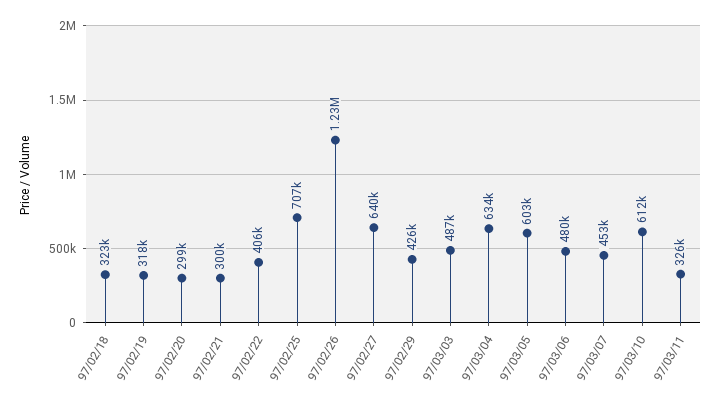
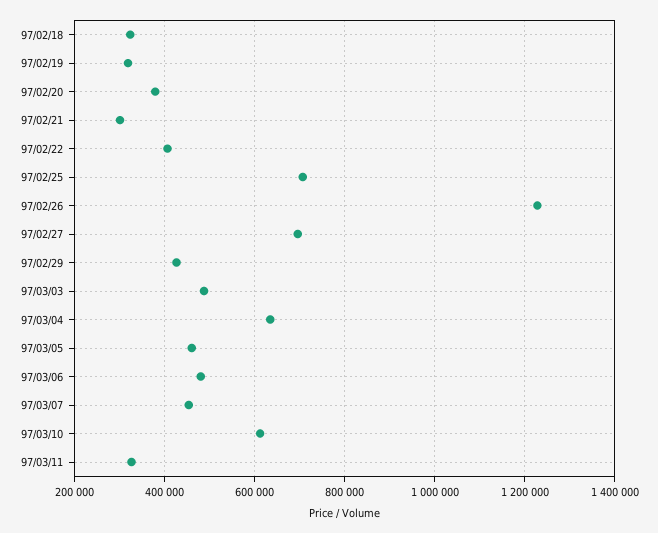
97/02/20: 299000 -> 380000
97/02/27: 640000 -> 700000
97/03/05: 603000 -> 460000

